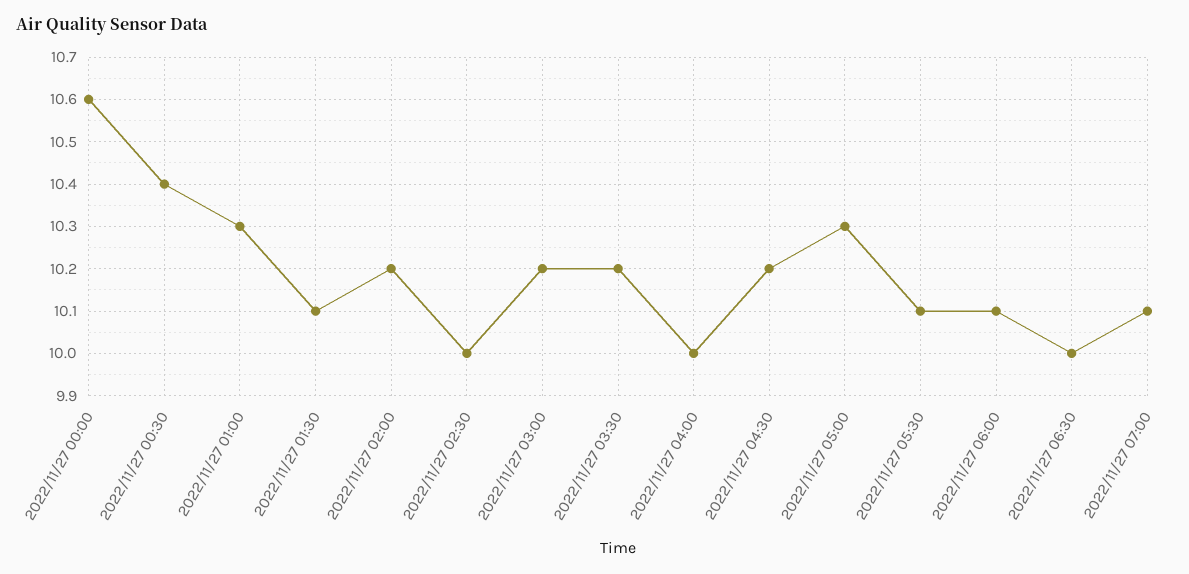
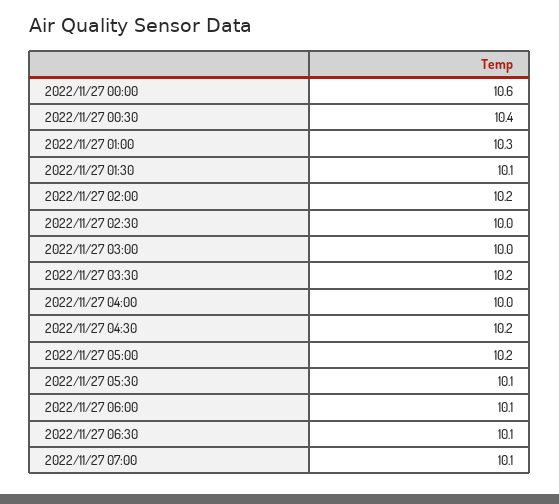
2022/11/27 03:00: 10.2 -> 10
2022/11/27 05:00: 10.3 -> 10.2
2022/11/27 06:30: 10 -> 10.1

